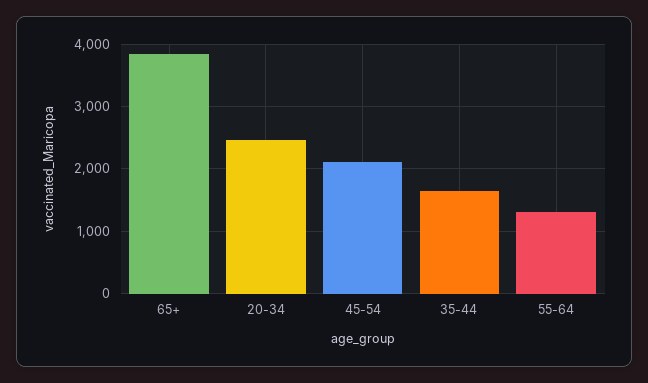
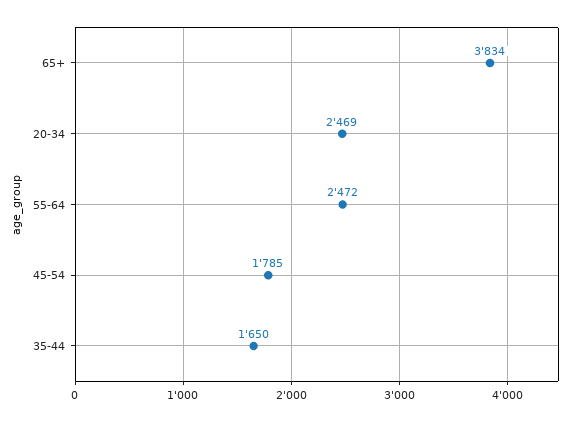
45-54: 2100 -> 1785
55-64: 1300 -> 2472

